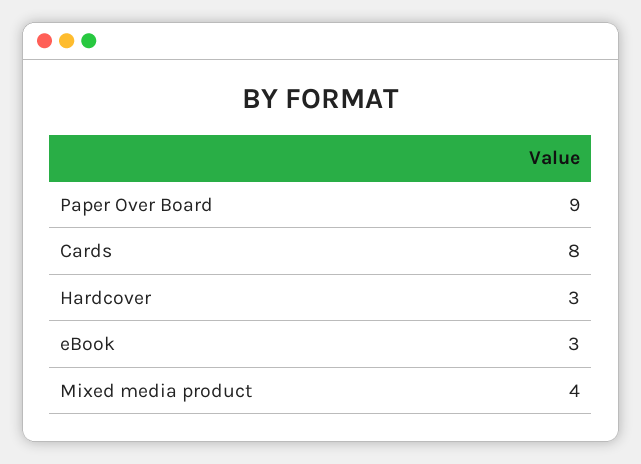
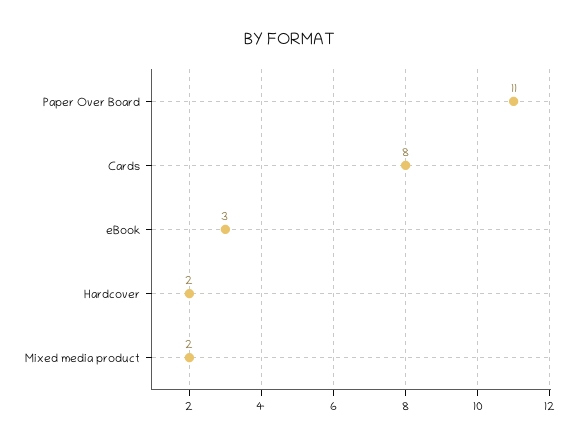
Paper Over Board: 9 -> 11
Hardcover: 3 -> 2
Mixed media product: 4 -> 2

